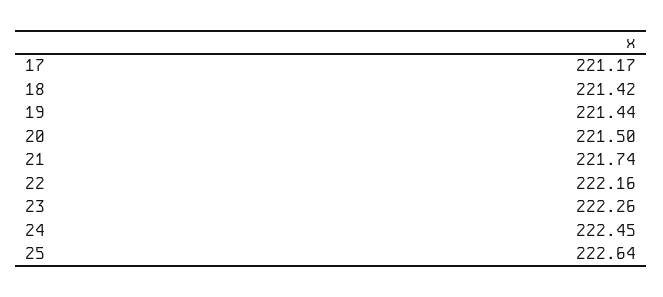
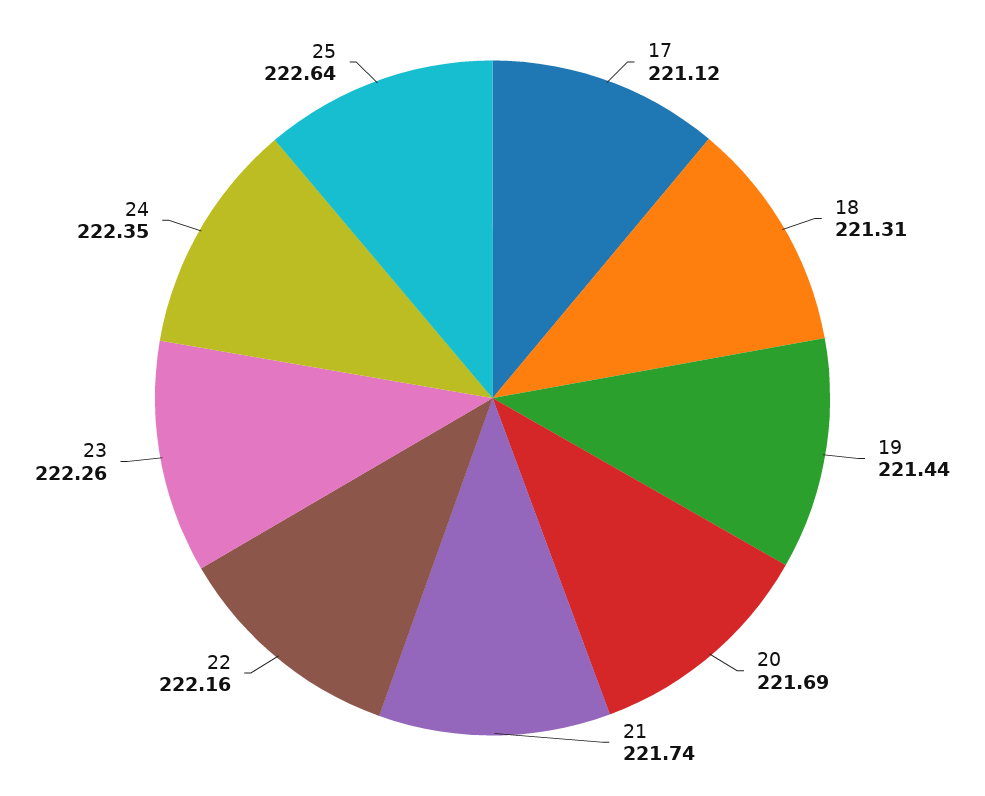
17: 221.17 -> 221.12
18: 221.42 -> 221.31
20: 221.5 -> 221.69
24: 222.45 -> 222.35

